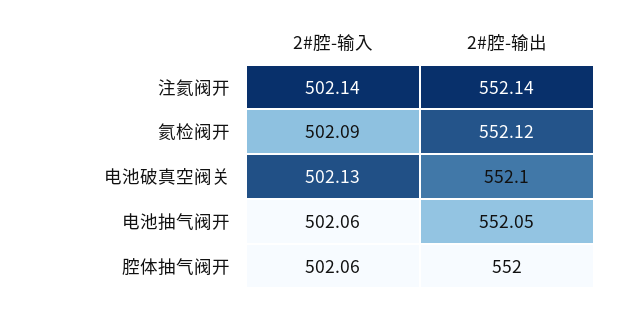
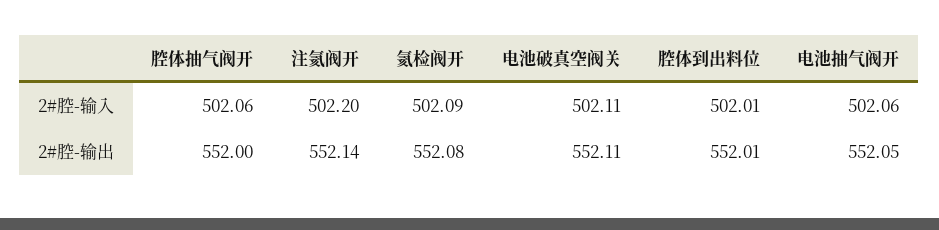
2#腔-输入, 注氦阀开: 502.14 -> 502.2
2#腔-输出, 氦检阀开: 552.12 -> 552.08
2#腔-输入, 电池破真空阀关: 502.13 -> 502.11
2#腔-输出, 电池破真空阀关: 552.1 -> 552.11
2#腔-输入, 腔体到出料位: none -> 502.01
2#腔-输出, 腔体到出料位: none -> 552.01

